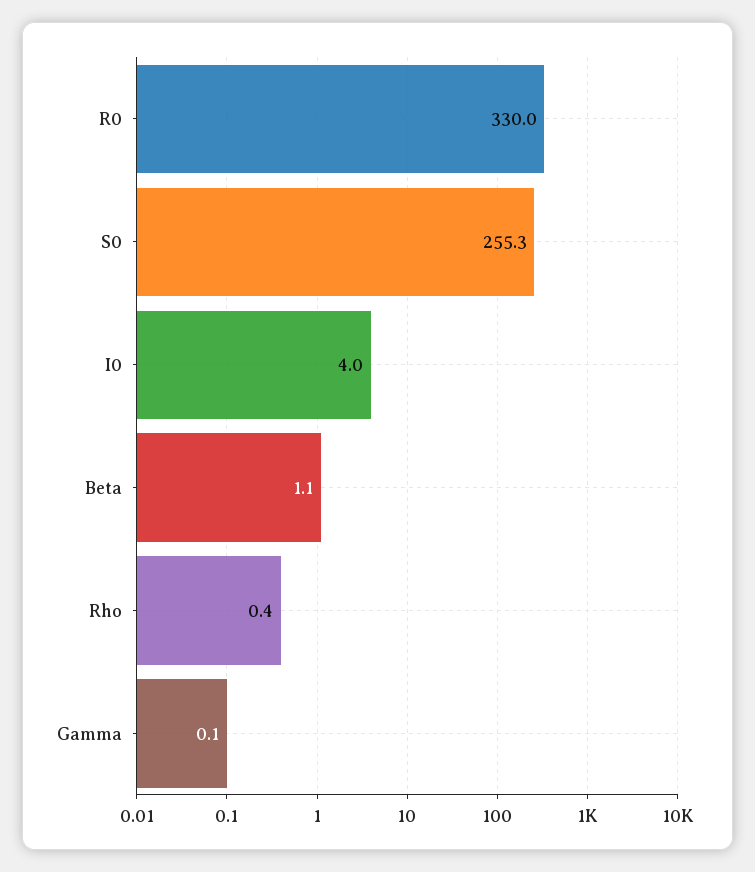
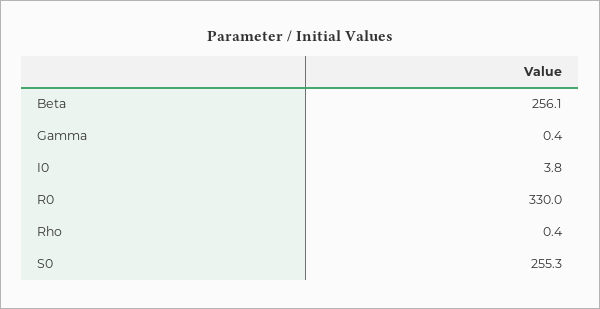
I0: 4 -> 3.8
Beta: 1.1 -> 256.1
Gamma: 0.1 -> 0.4

